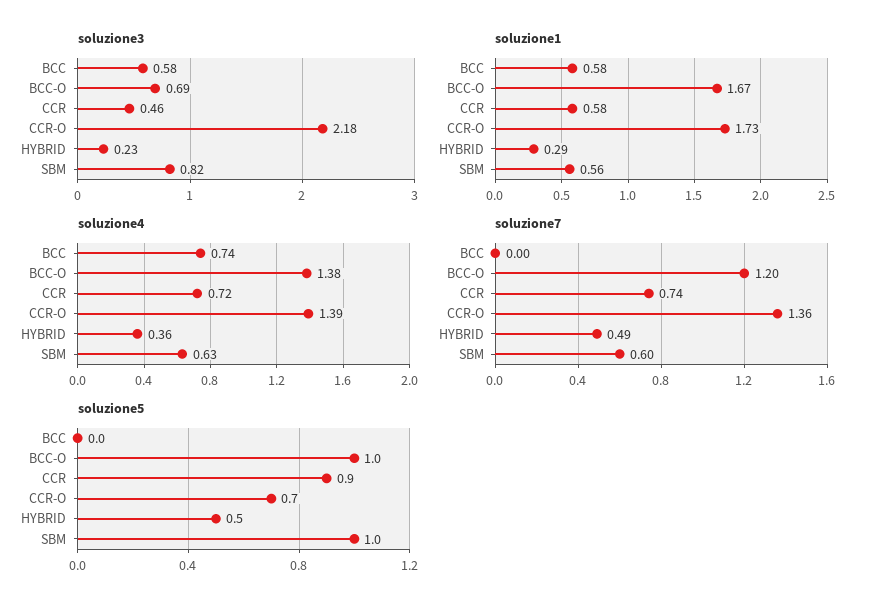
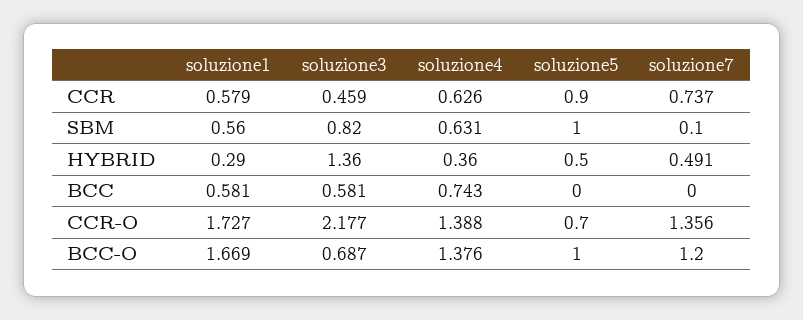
soluzione3, HYBRID: 0.23 -> 1.36
soluzione4, CCR: 0.72 -> 0.626
soluzione7, SBM: 0.6 -> 0.1

